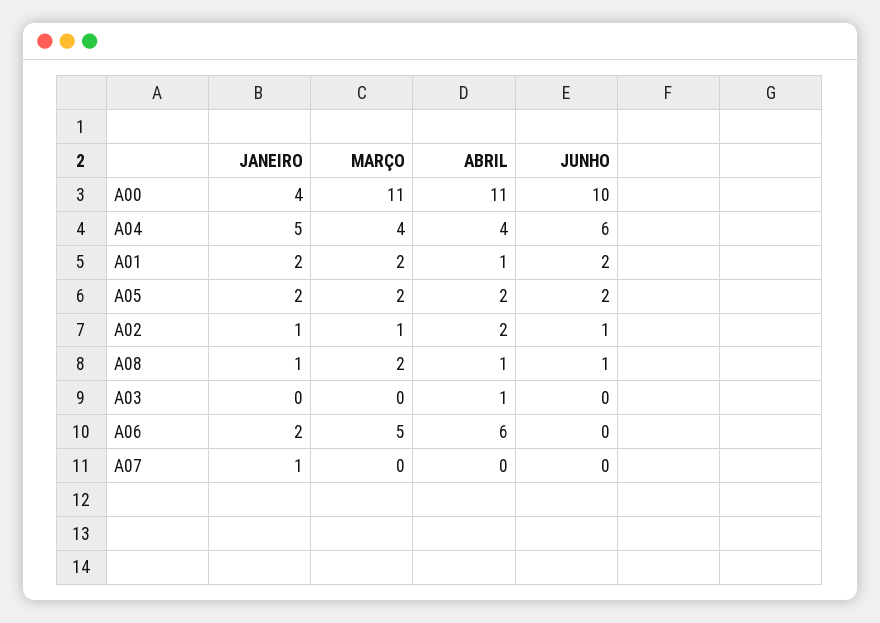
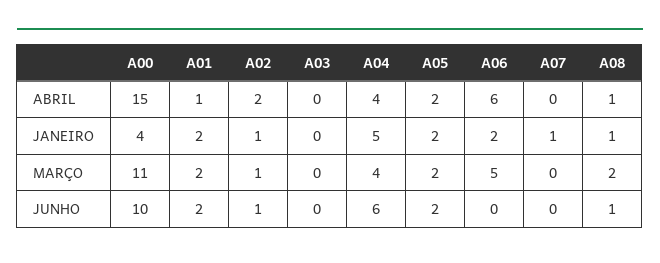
ABRIL, A00: 11 -> 15
ABRIL, A03: 1 -> 0

